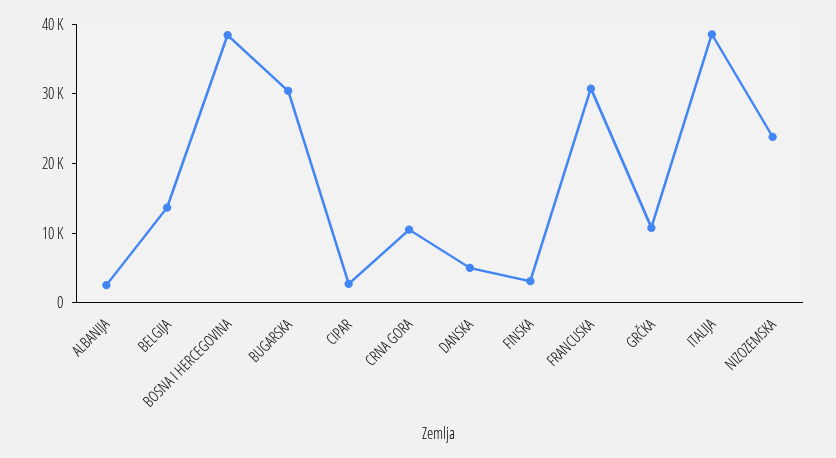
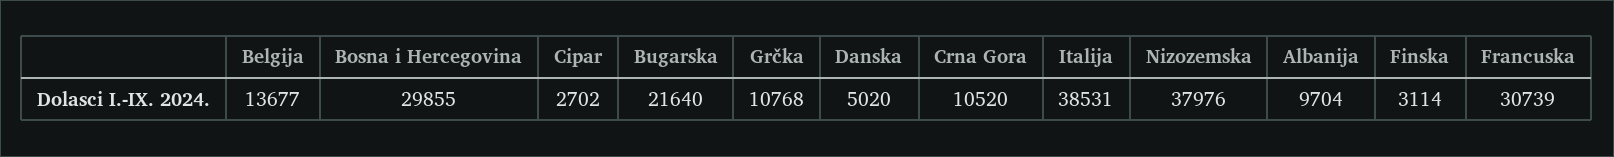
ALBANIJA: 2000 -> 9704
BOSNA I HERCEGOVINA: 38000 -> 29855
BUGARSKA: 30000 -> 21640
NIZOZEMSKA: 24000 -> 37976

